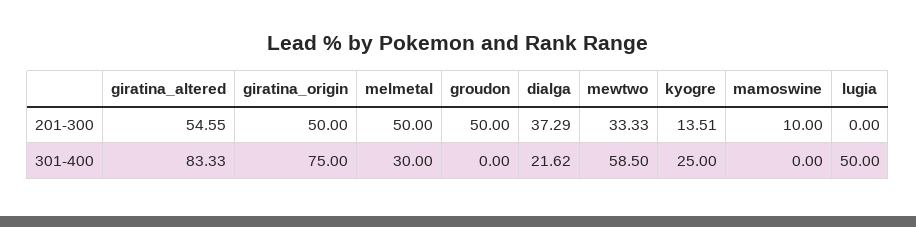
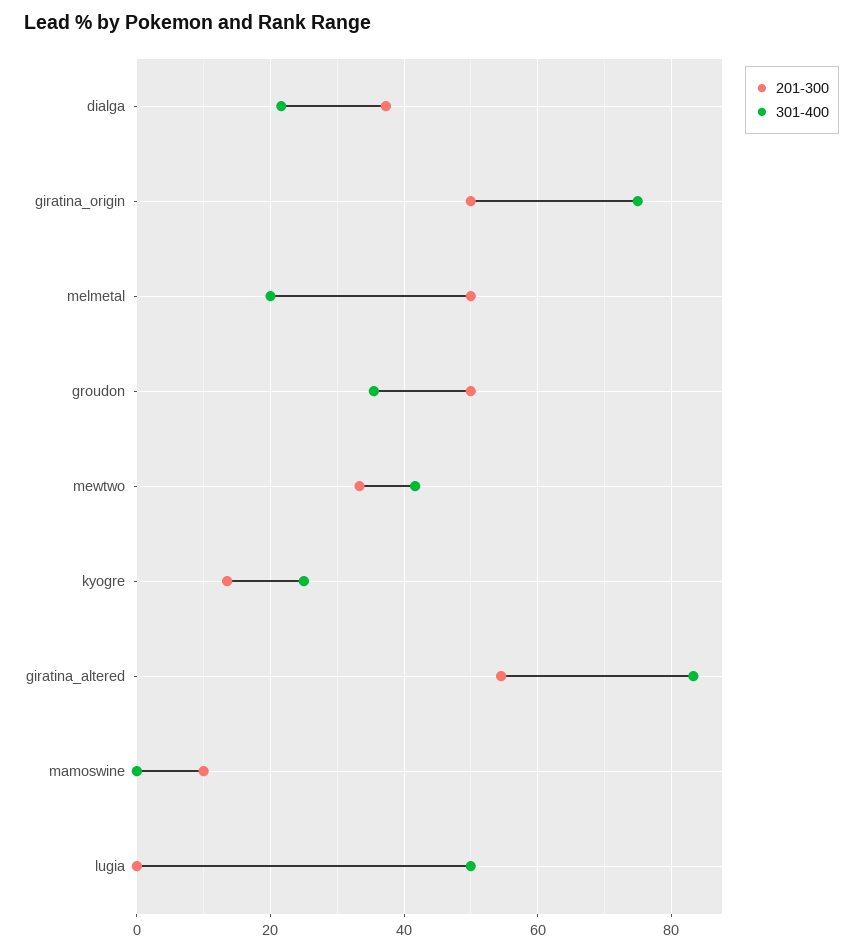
301-400, melmetal: 30 -> 20
301-400, groudon: 0 -> 36
301-400, mewtwo: 58.5 -> 42

